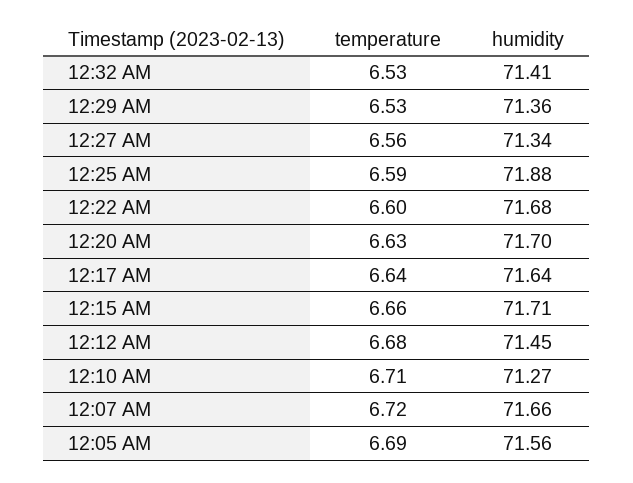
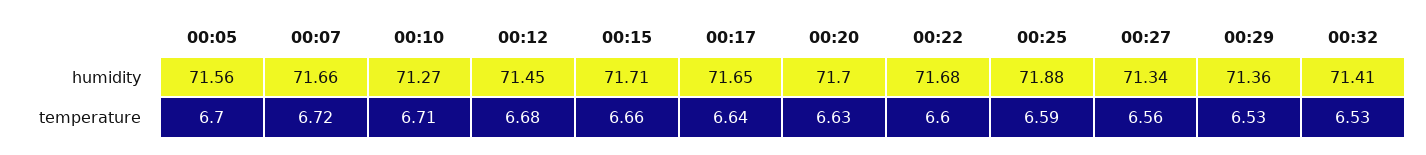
humidity, 12:17 AM: 71.64 -> 71.65
temperature, 12:05 AM: 6.69 -> 6.7

